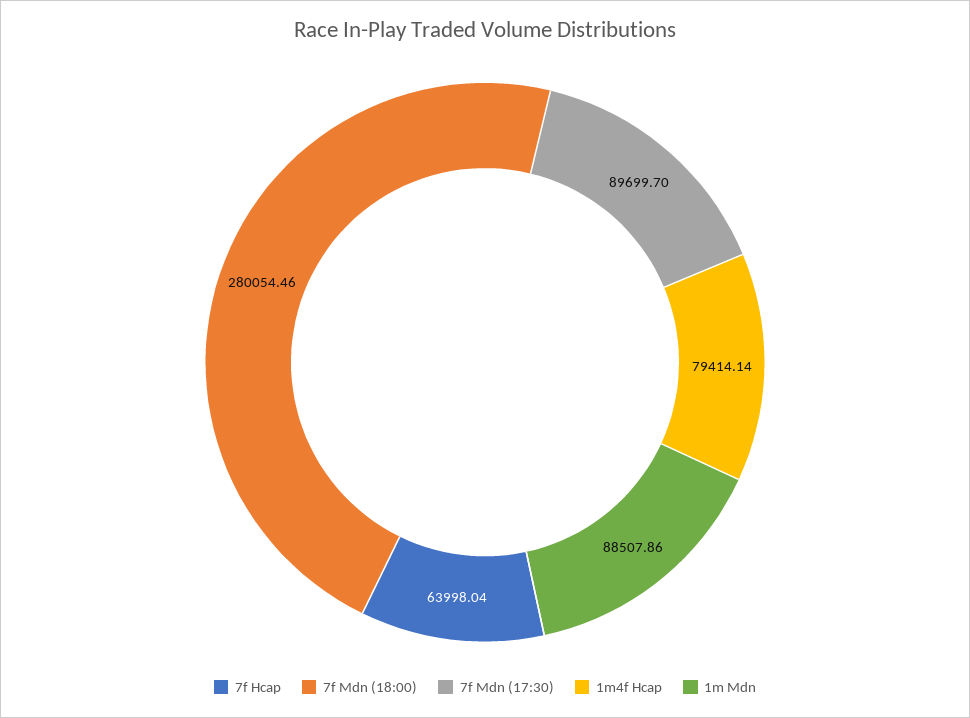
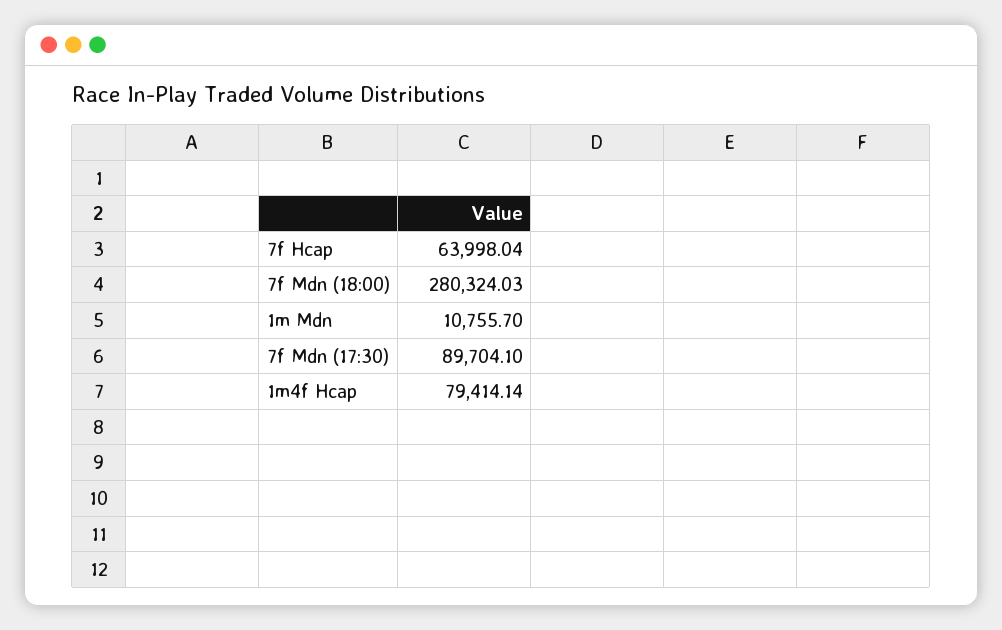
7f Mdn (18:00): 280054.46 -> 280324.03
7f Mdn (17:30): 89699.7 -> 89704.1
1m Mdn: 88507.86 -> 10755.7

